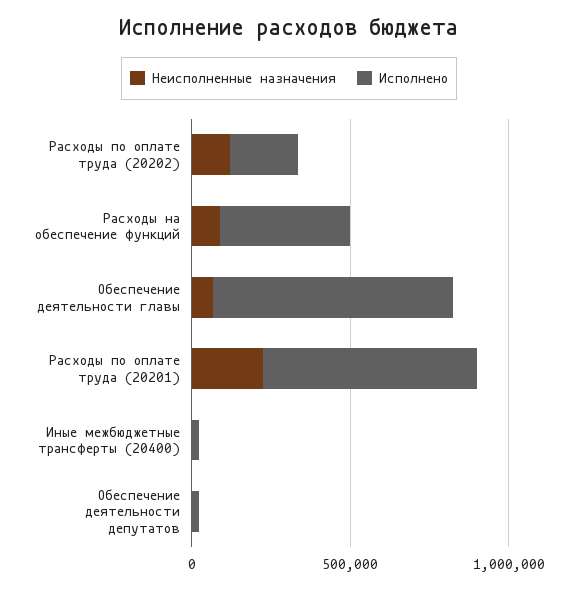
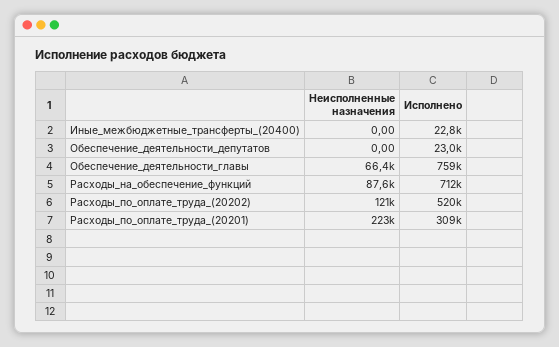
Исполнено, Расходы по оплате труда (20202): 200000 -> 520000
Исполнено, Расходы на обеспечение функций: 400000 -> 712000
Исполнено, Расходы по оплате труда (20201): 700000 -> 309000

